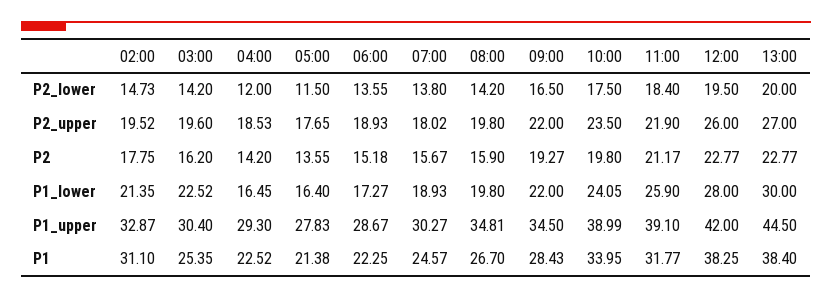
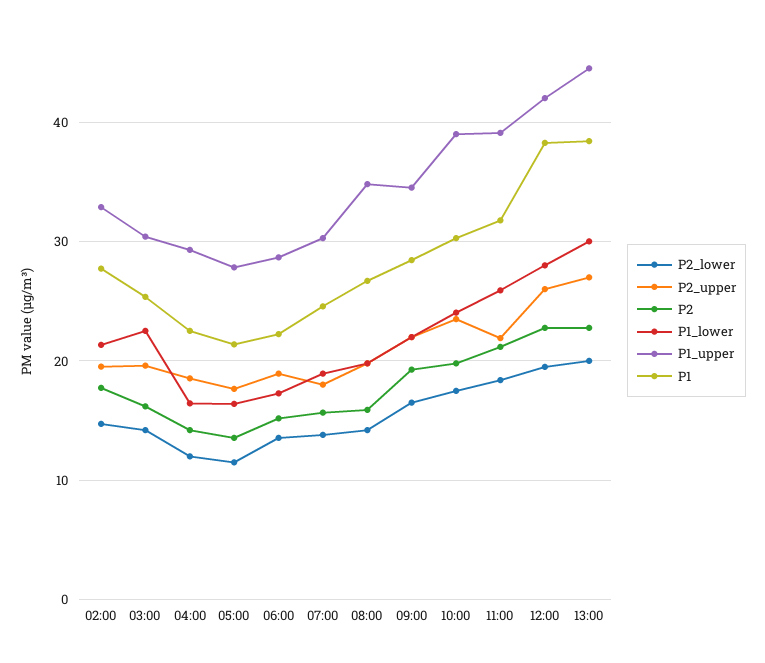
P1, 02:00: 31.1 -> 28
P1, 10:00: 33.95 -> 30

